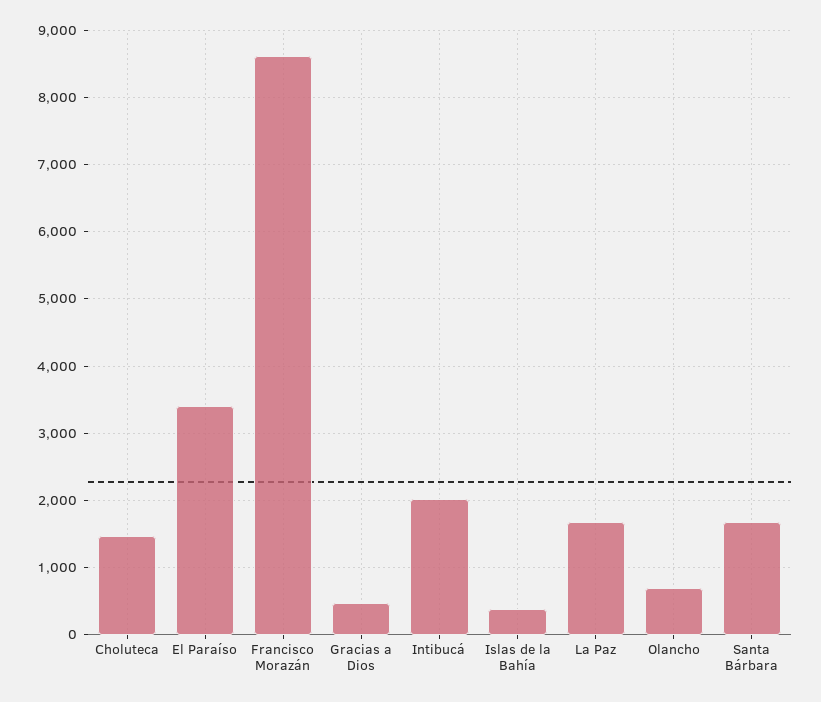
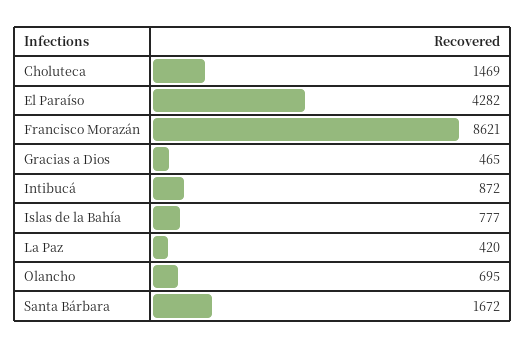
El Paraíso: 3400 -> 4282
Intibucá: 2000 -> 872
Islas de la Bahía: 400 -> 777
La Paz: 1700 -> 420

